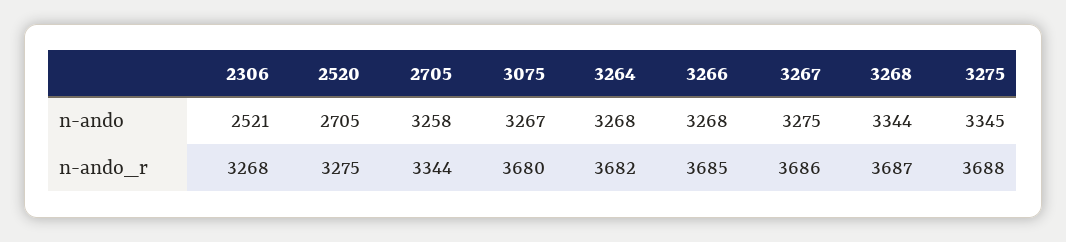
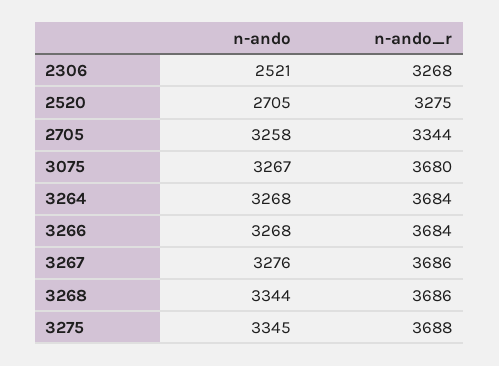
3267, n-ando: 3275 -> 3276
3264, n-ando_r: 3682 -> 3684
3266, n-ando_r: 3685 -> 3684
3268, n-ando_r: 3687 -> 3686

